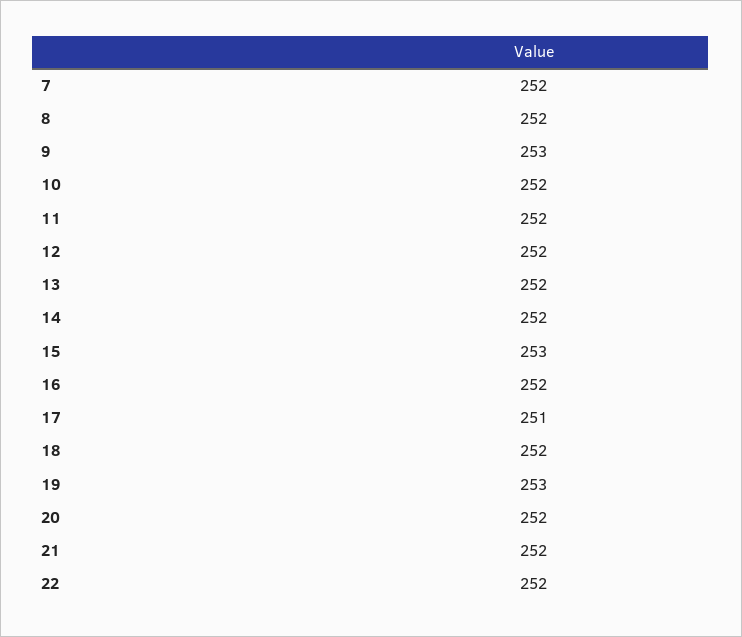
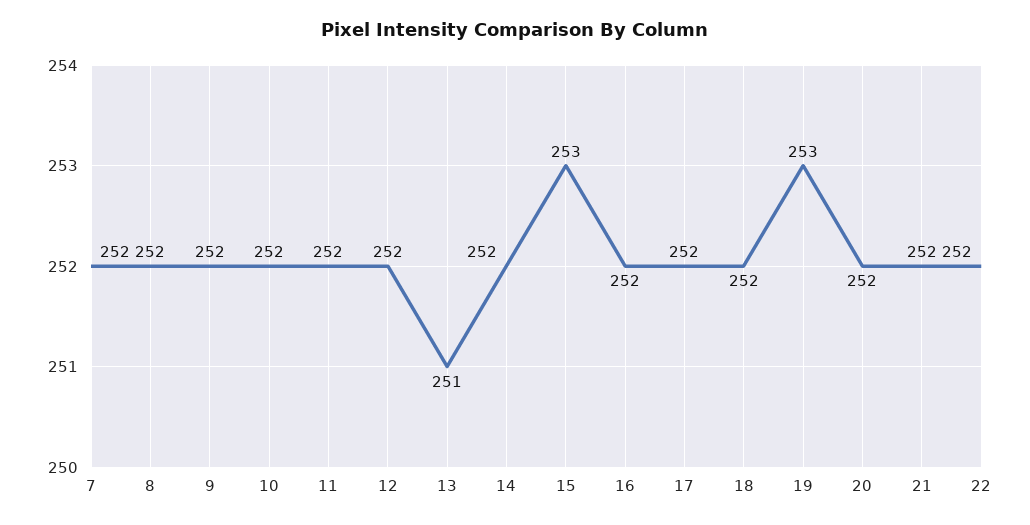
9: 253 -> 252
13: 252 -> 251
17: 251 -> 252

